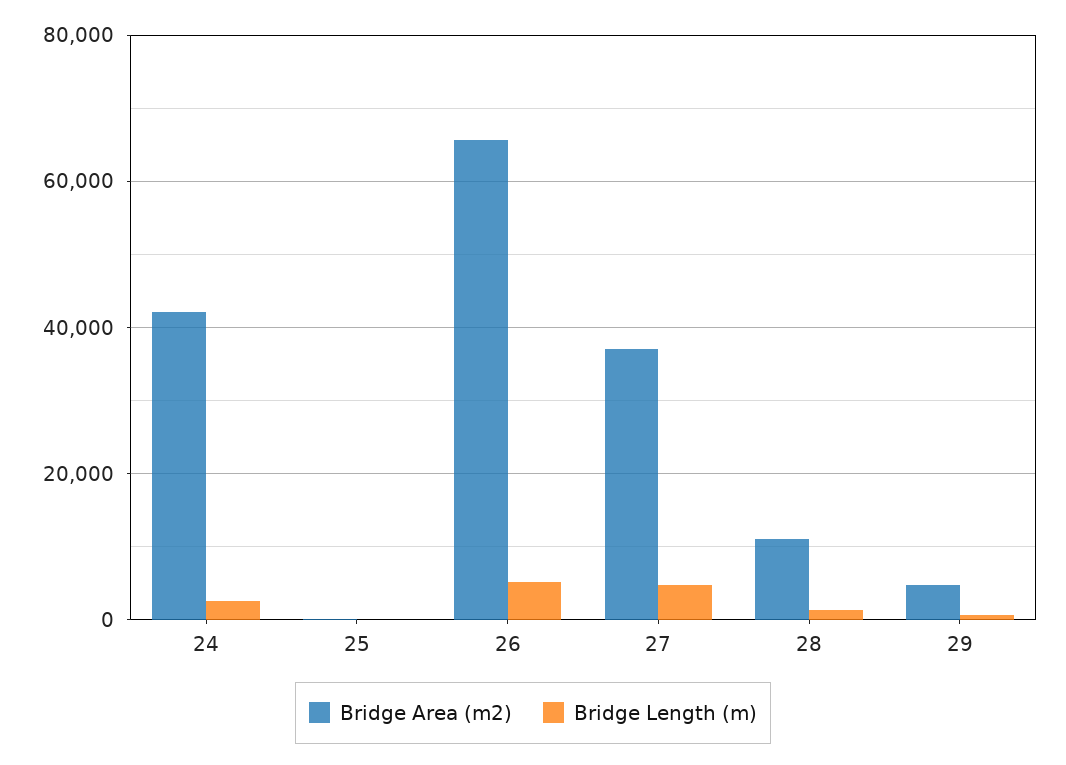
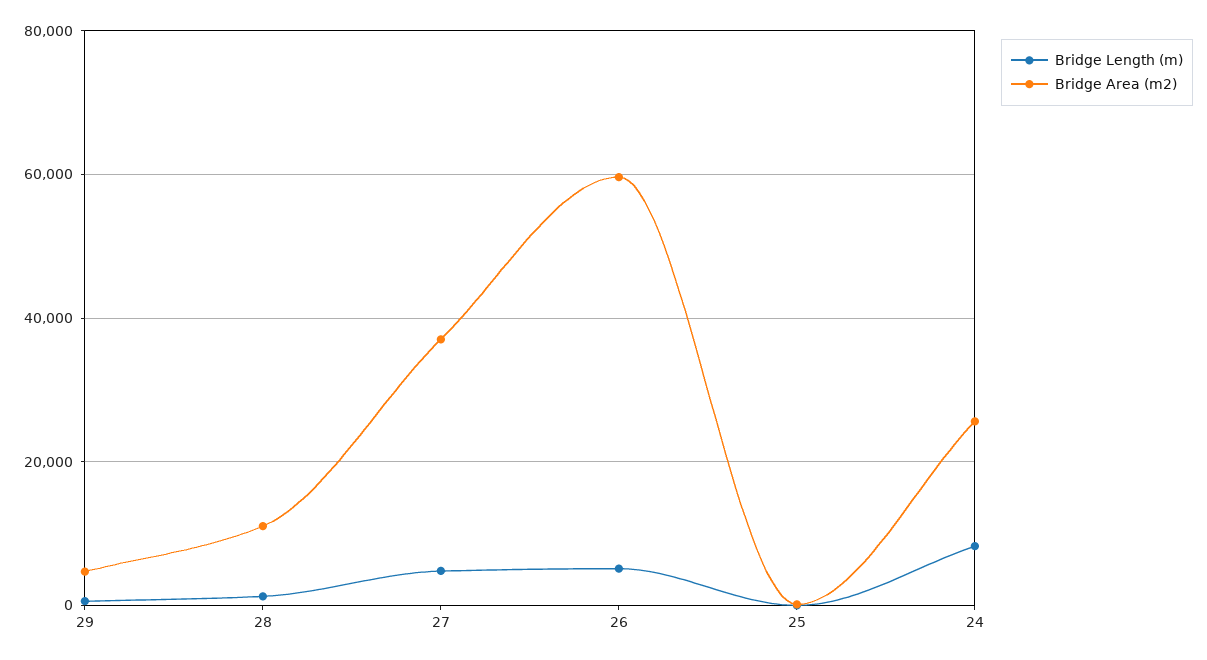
Bridge Area (m2), 24: 42000 -> 26000
Bridge Length (m), 24: 2000 -> 8000
Bridge Area (m2), 26: 66000 -> 60000

